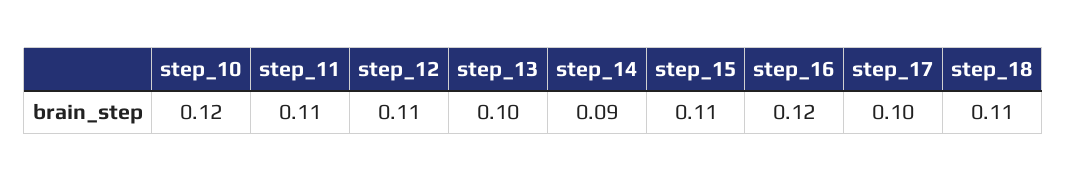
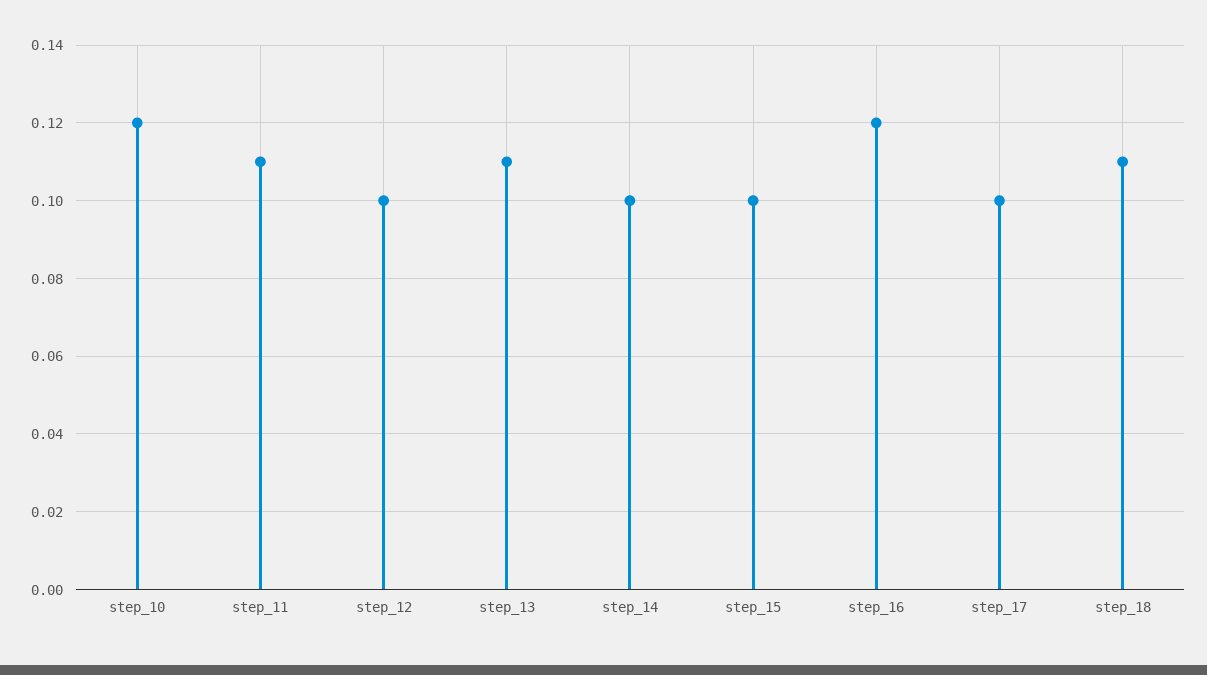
step_12: 0.11 -> 0.1
step_13: 0.1 -> 0.11
step_14: 0.09 -> 0.1
step_15: 0.11 -> 0.1

